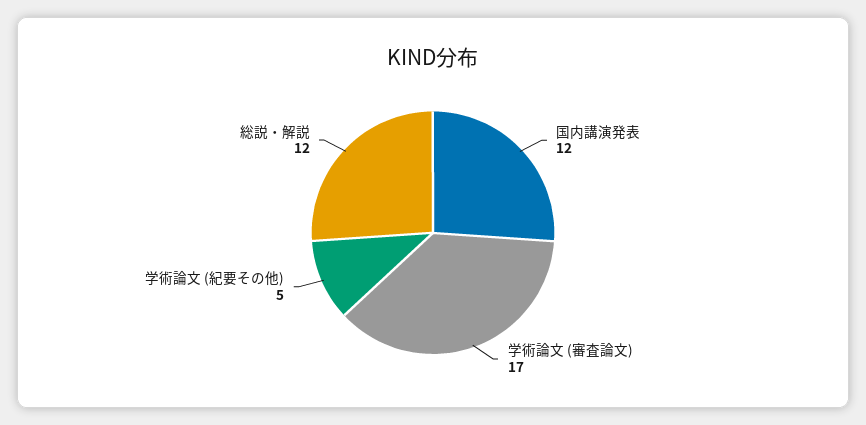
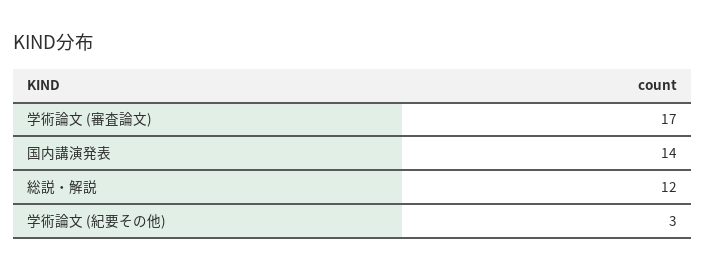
国内講演発表: 12 -> 14
学術論文 (紀要その他): 5 -> 3

